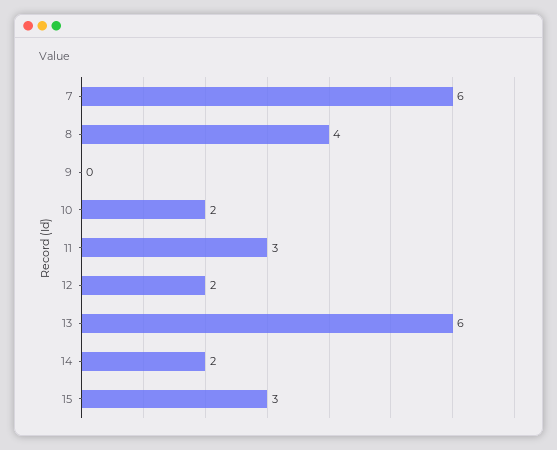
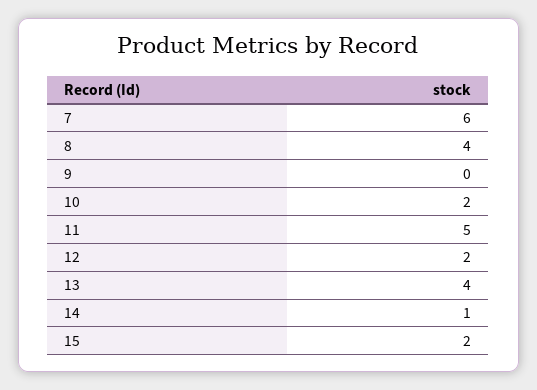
11: 3 -> 5
13: 6 -> 4
14: 2 -> 1
15: 3 -> 2

